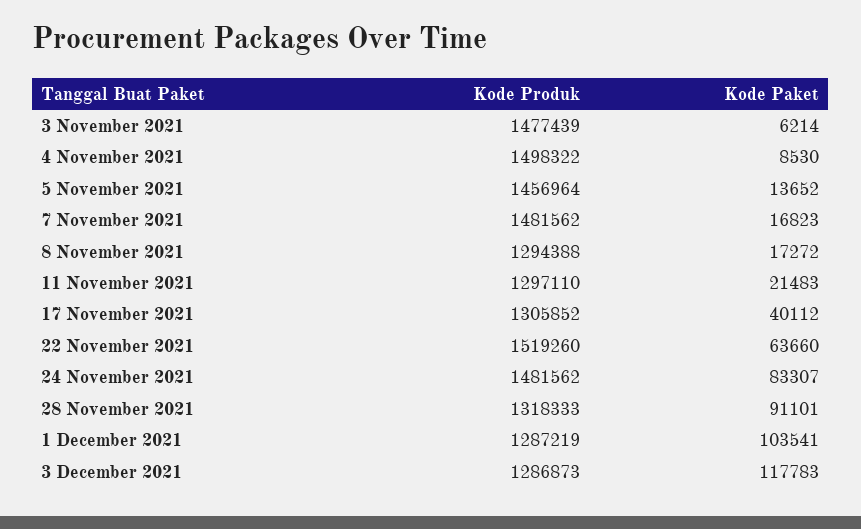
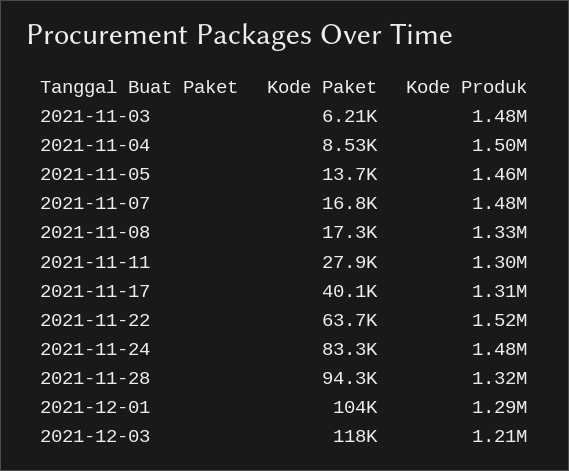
Kode Produk, 8 November 2021: 1294388 -> 1330000
Kode Paket, 11 November 2021: 21483 -> 27900
Kode Paket, 28 November 2021: 91101 -> 94300
Kode Produk, 3 December 2021: 1286873 -> 1210000

